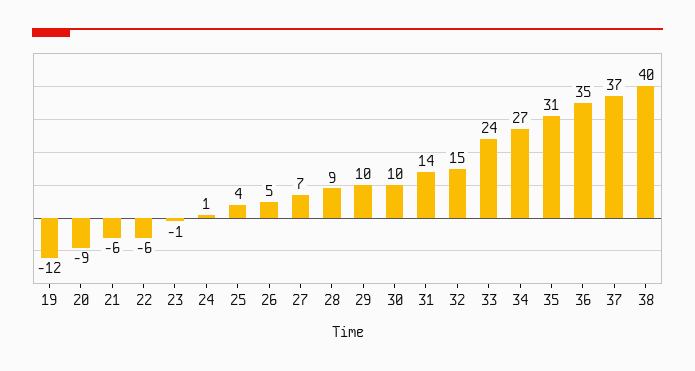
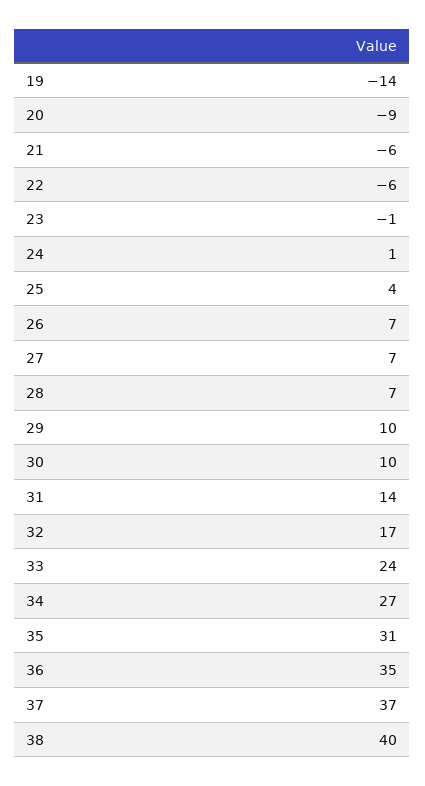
19: -12 -> -14
26: 5 -> 7
28: 9 -> 7
32: 15 -> 17

